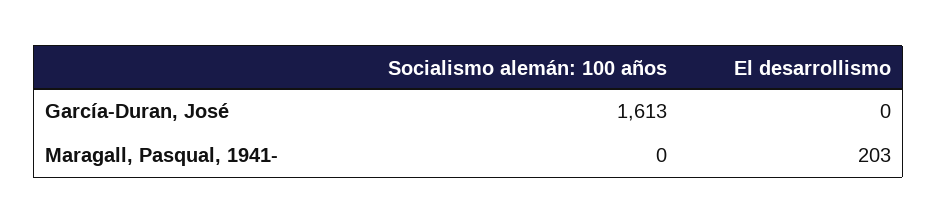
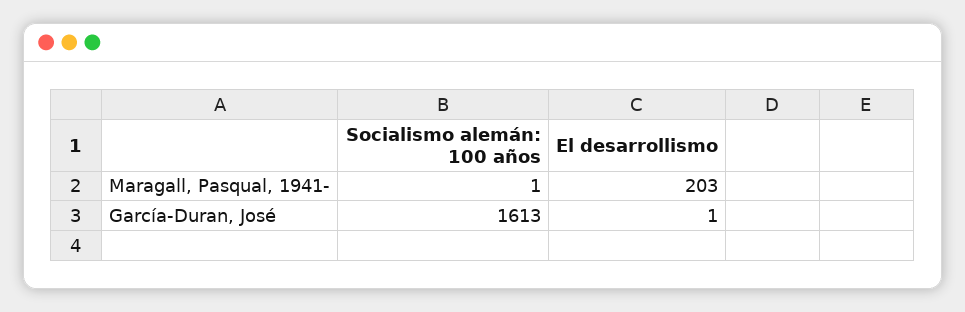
El desarrollismo, García-Duran, José: 0 -> 1
Socialismo alemán: 100 años, Maragall, Pasqual, 1941-: 0 -> 1

